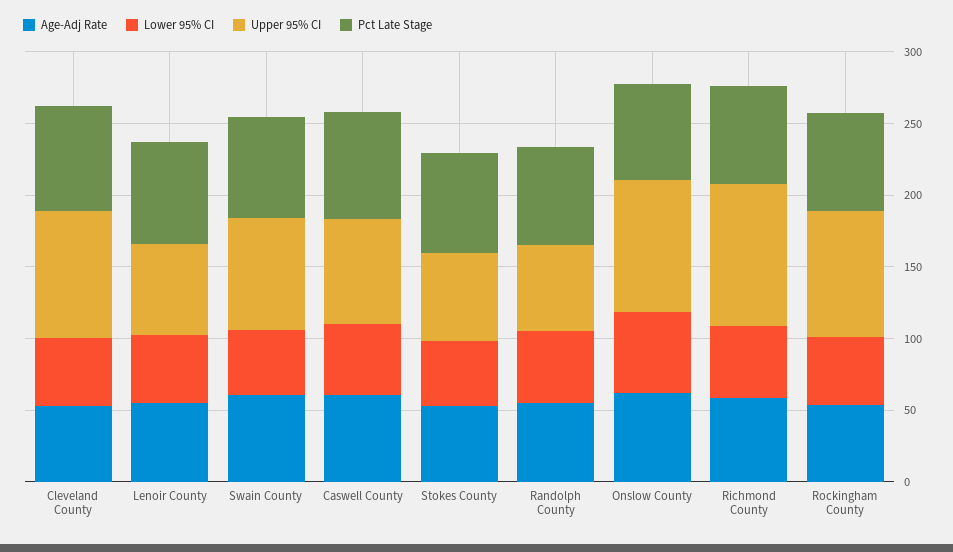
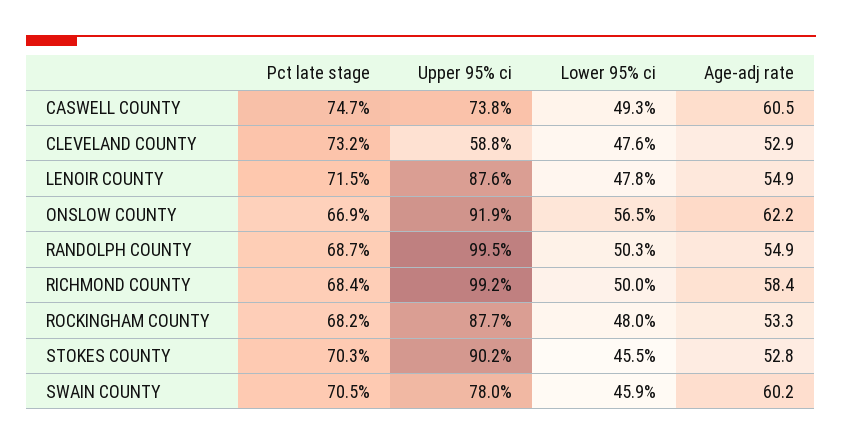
Upper 95% CI, Cleveland County: 90 -> 58.8
Upper 95% CI, Lenoir County: 60 -> 87.6
Upper 95% CI, Stokes County: 60 -> 90.2
Upper 95% CI, Randolph County: 60 -> 99.5

